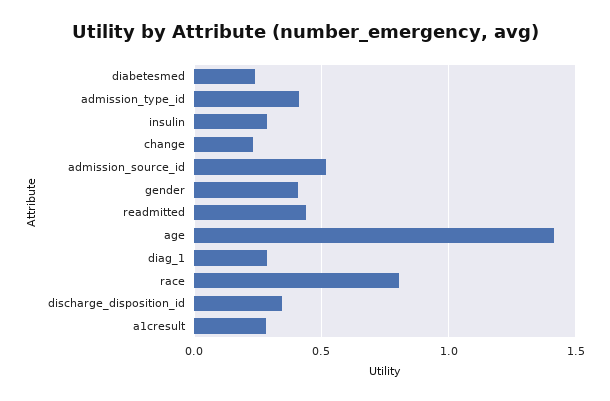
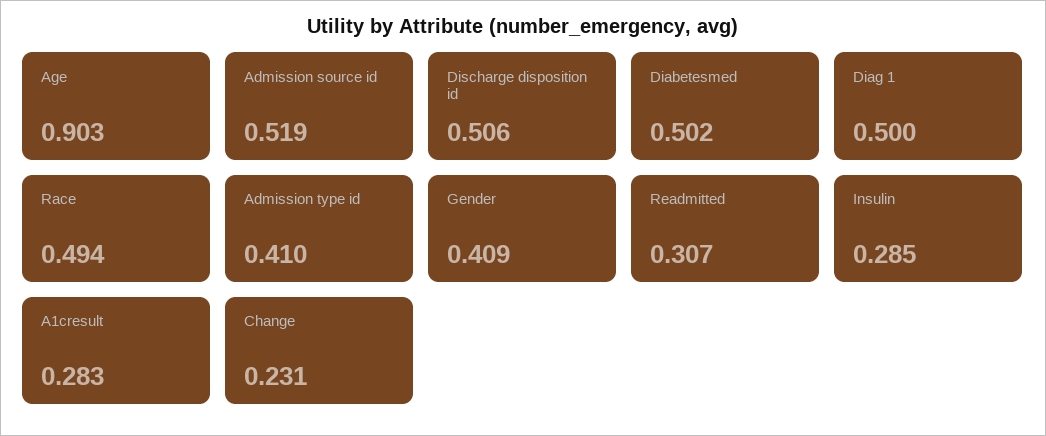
diabetesmed: 0.25 -> 0.502
readmitted: 0.45 -> 0.307
age: 1.4 -> 0.903
diag_1: 0.3 -> 0.5
race: 0.8 -> 0.494
discharge_disposition_id: 0.35 -> 0.506

